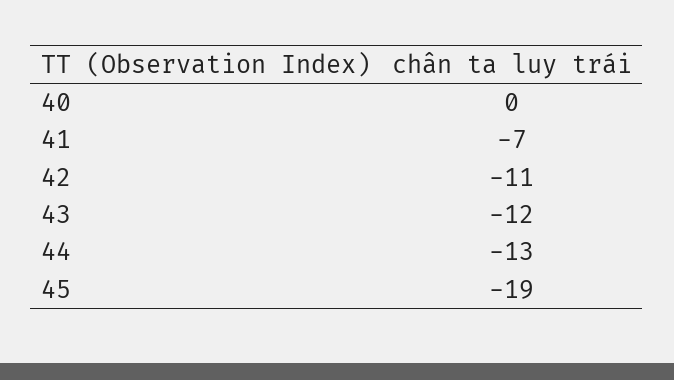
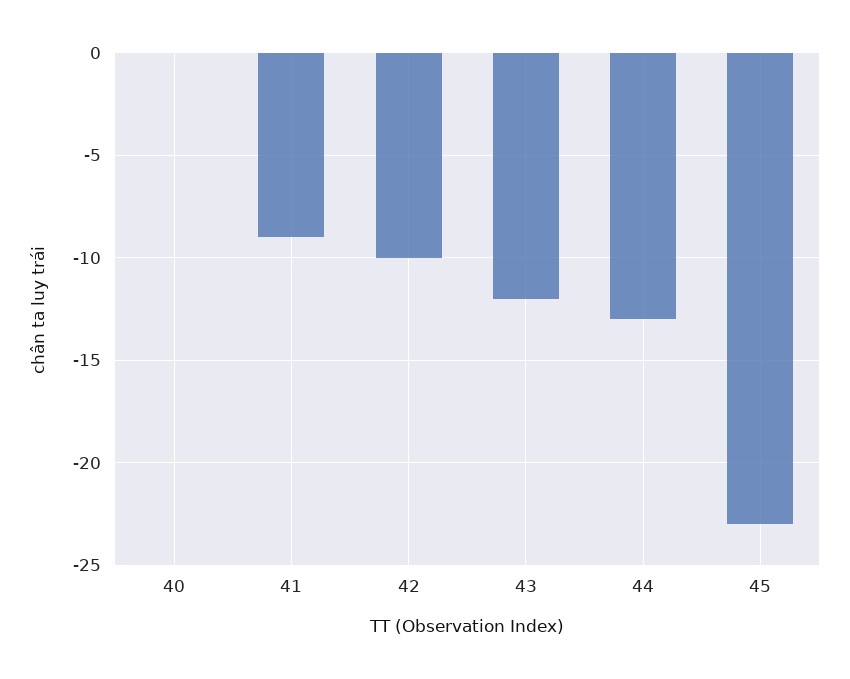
41: -7 -> -9
42: -11 -> -10
45: -19 -> -23

